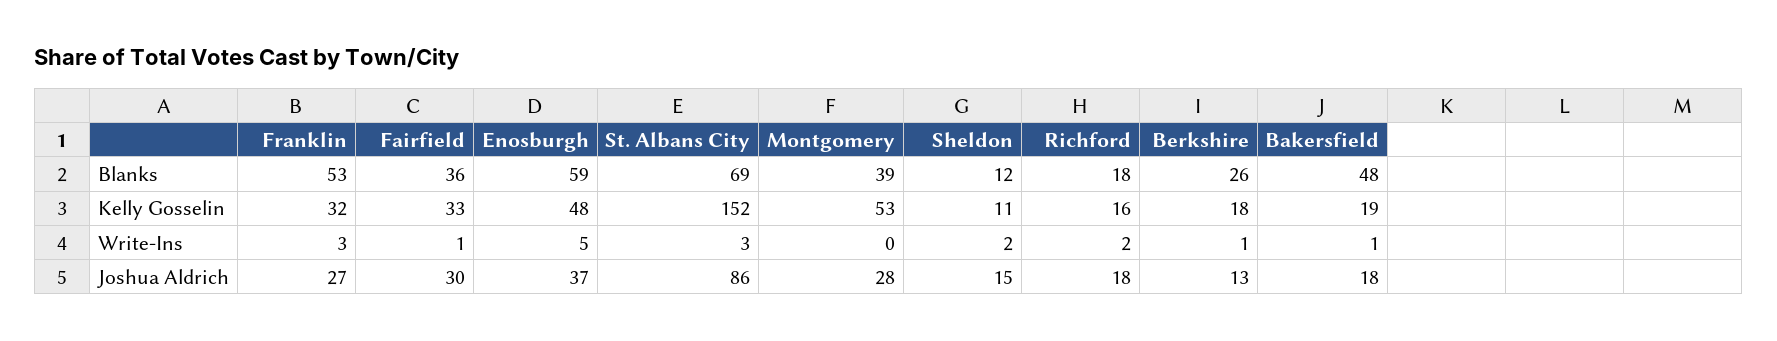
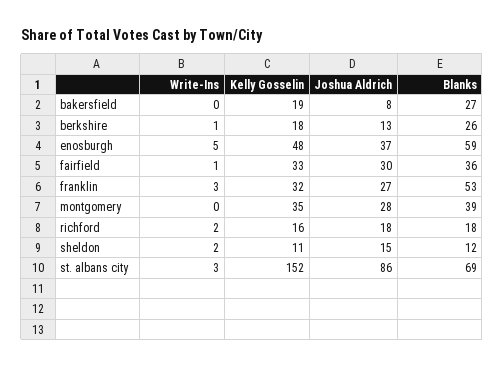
Bakersfield, Blanks: 48 -> 27
Montgomery, Kelly Gosselin: 53 -> 35
Bakersfield, Write-Ins: 1 -> 0
Bakersfield, Joshua Aldrich: 18 -> 8

